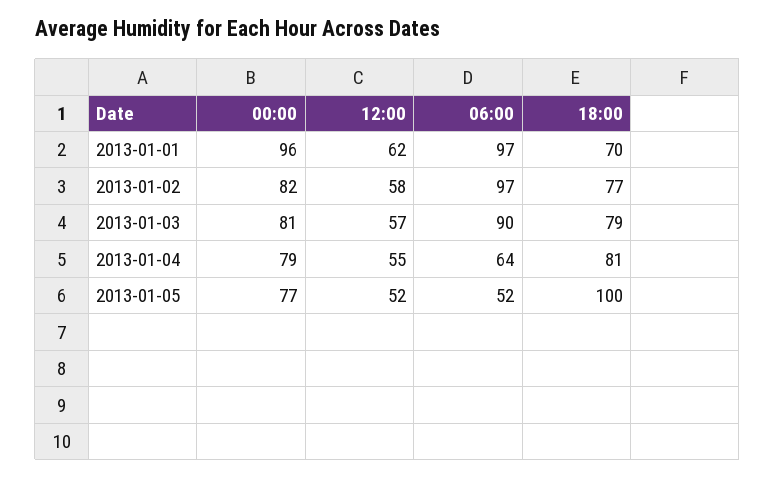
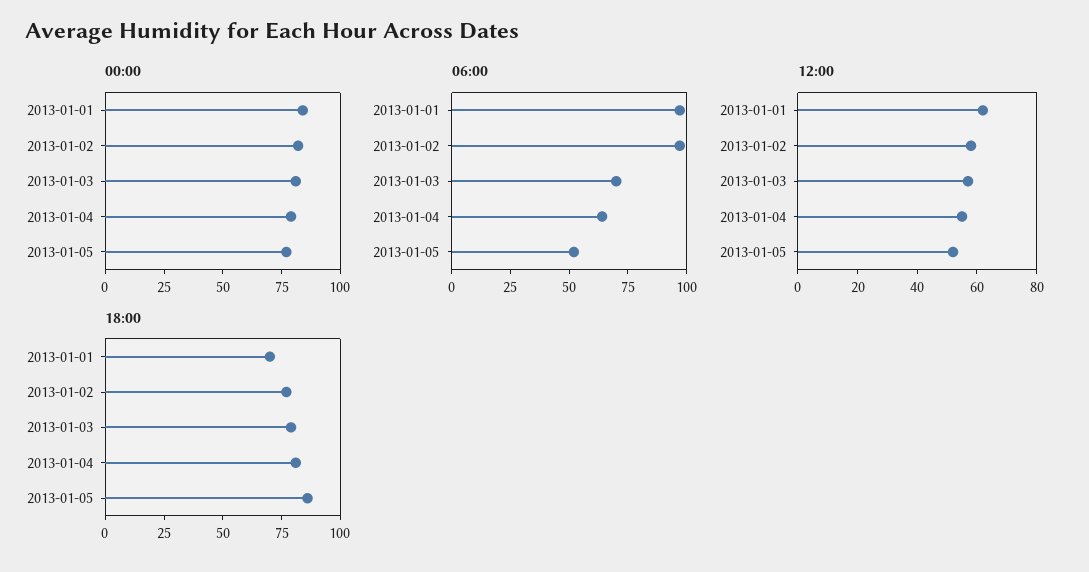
00:00, 2013-01-01: 96 -> 85
06:00, 2013-01-03: 90 -> 70
18:00, 2013-01-05: 100 -> 85

